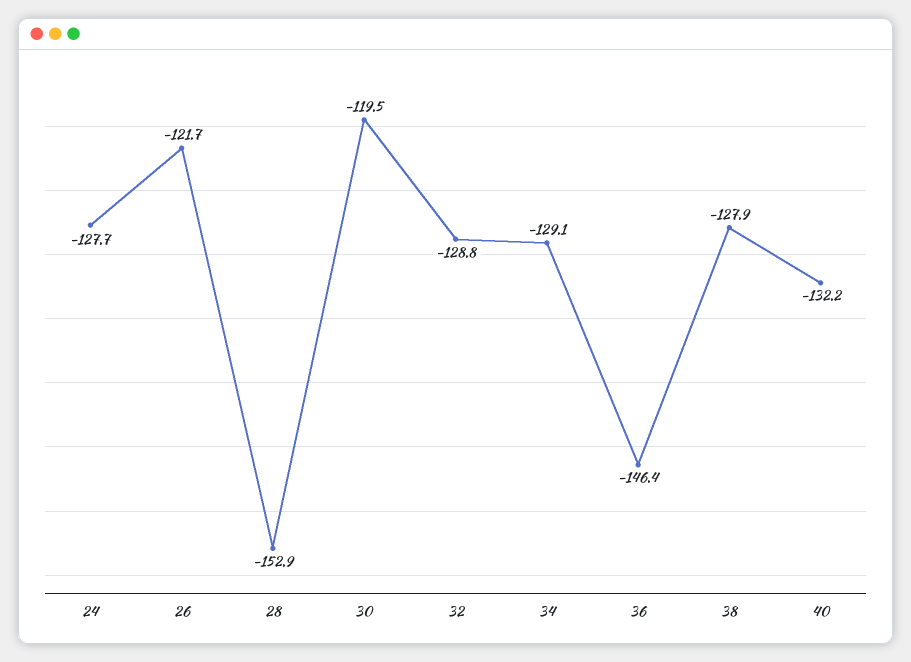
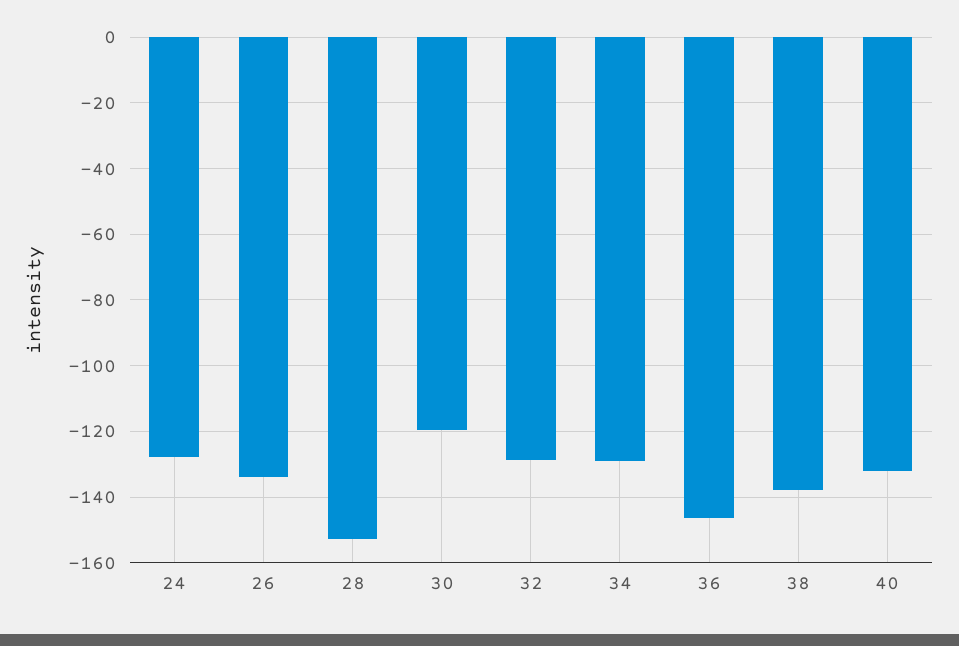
26: -121.7 -> -134
38: -127.9 -> -138

